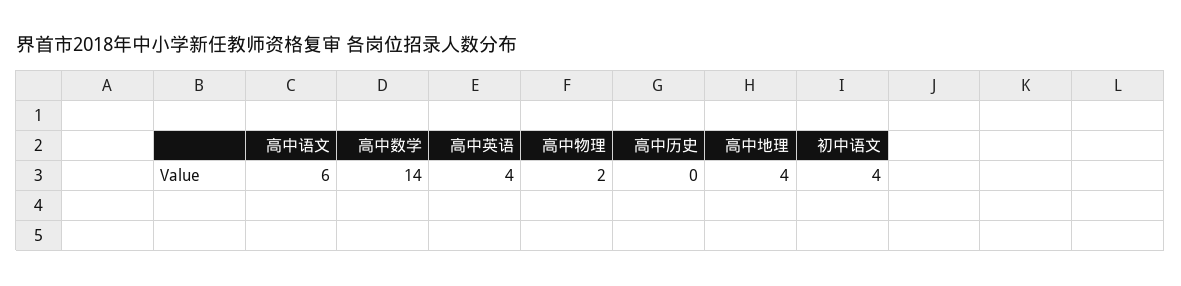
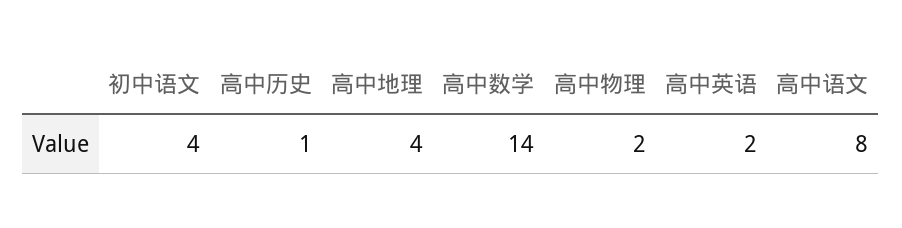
高中语文: 6 -> 8
高中英语: 4 -> 2
高中历史: 0 -> 1

